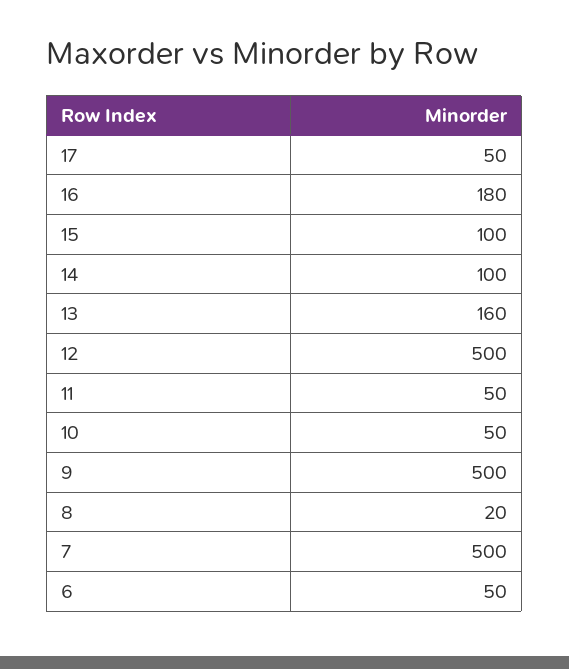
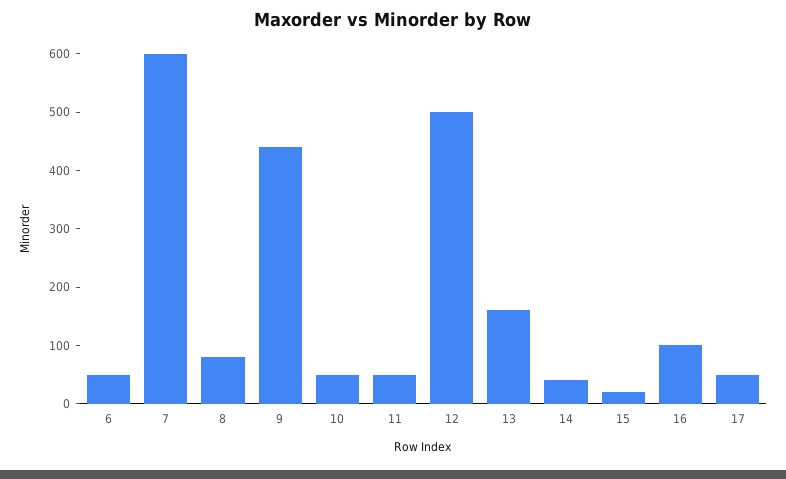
16: 180 -> 100
15: 100 -> 20
14: 100 -> 40
9: 500 -> 440
8: 20 -> 80
7: 500 -> 600

